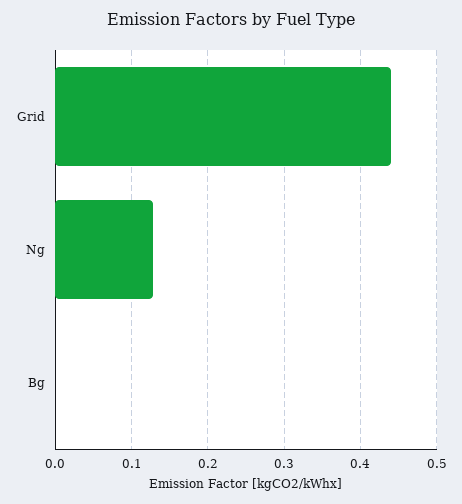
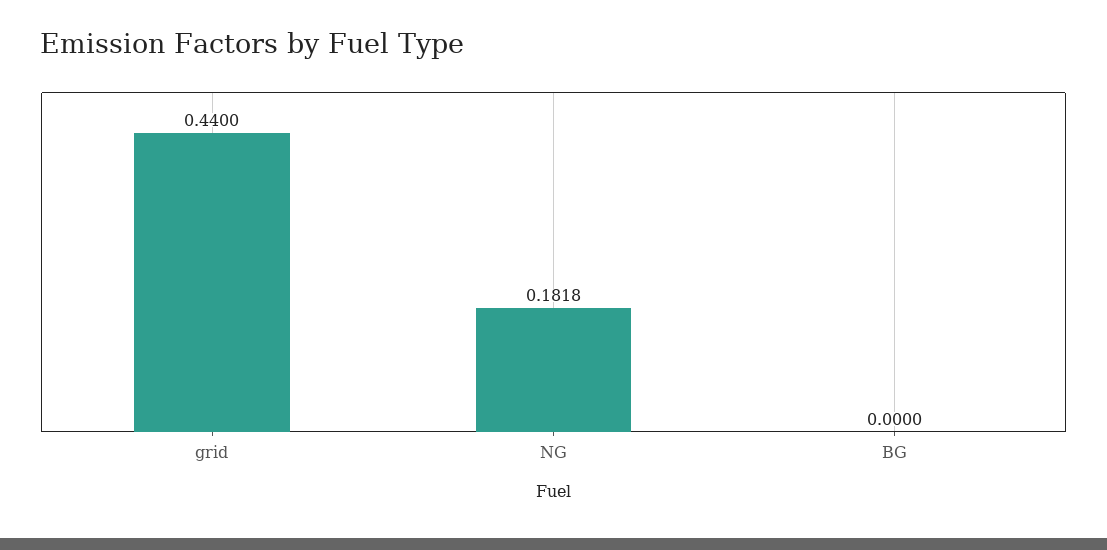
Ng: 0.13 -> 0.1818

